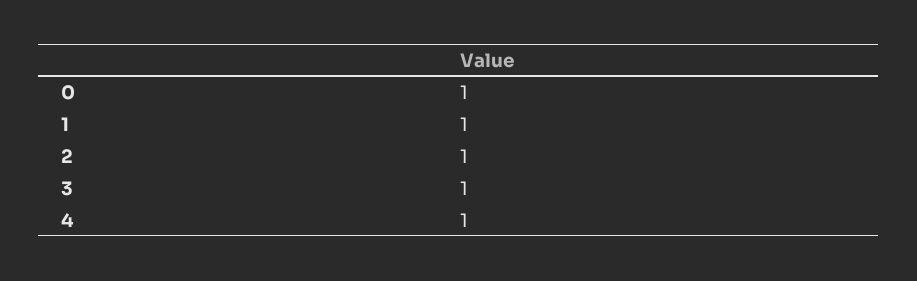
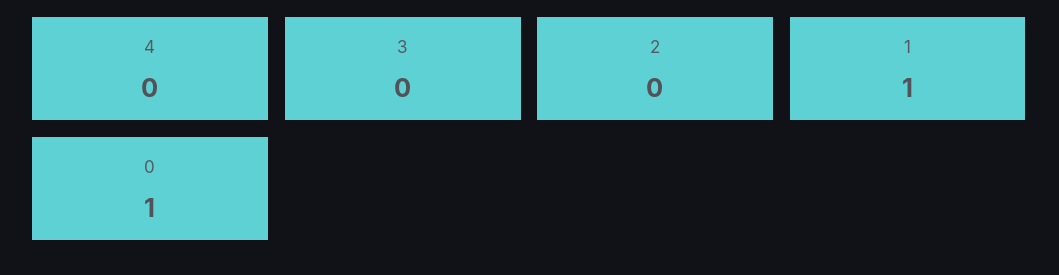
2: 1 -> 0
3: 1 -> 0
4: 1 -> 0

